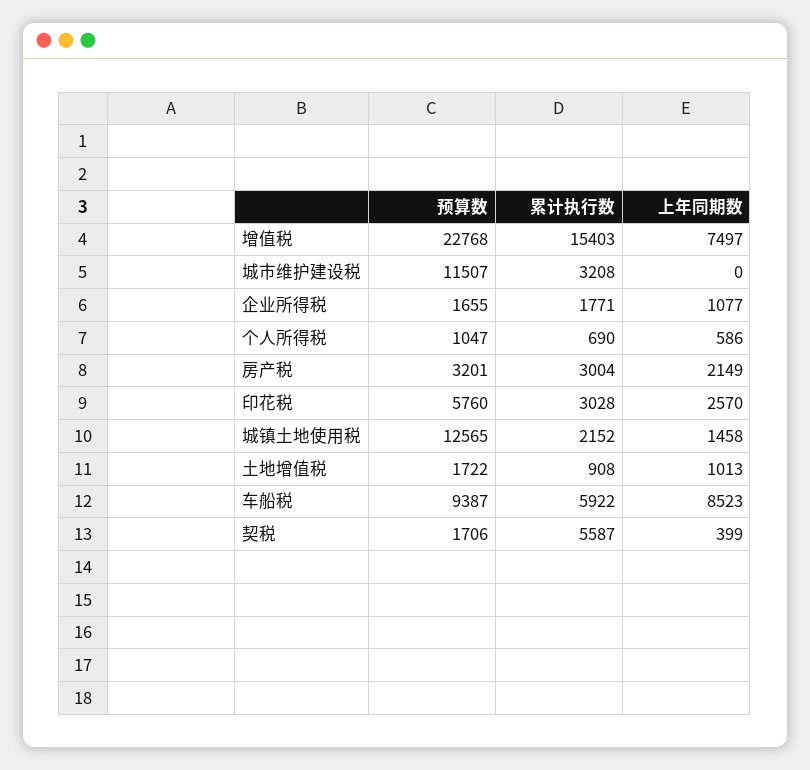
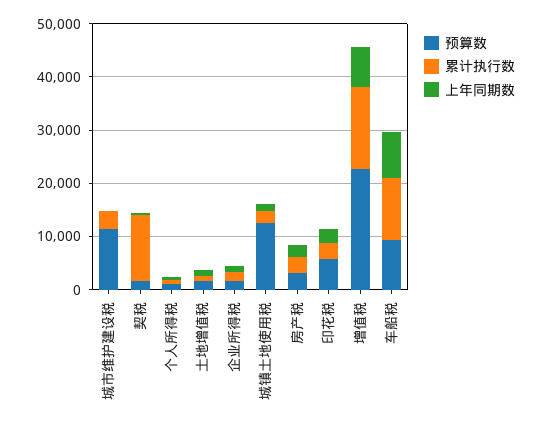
累计执行数, 车船税: 5922 -> 12000
累计执行数, 契税: 5587 -> 12000

